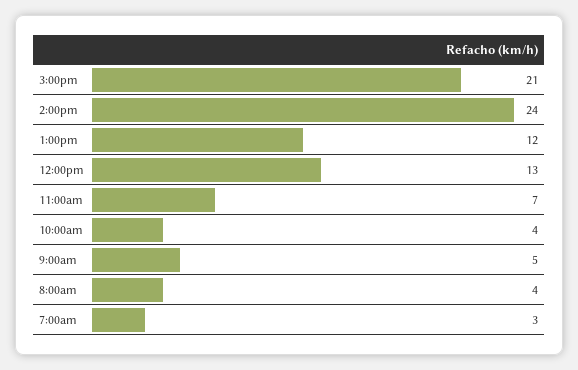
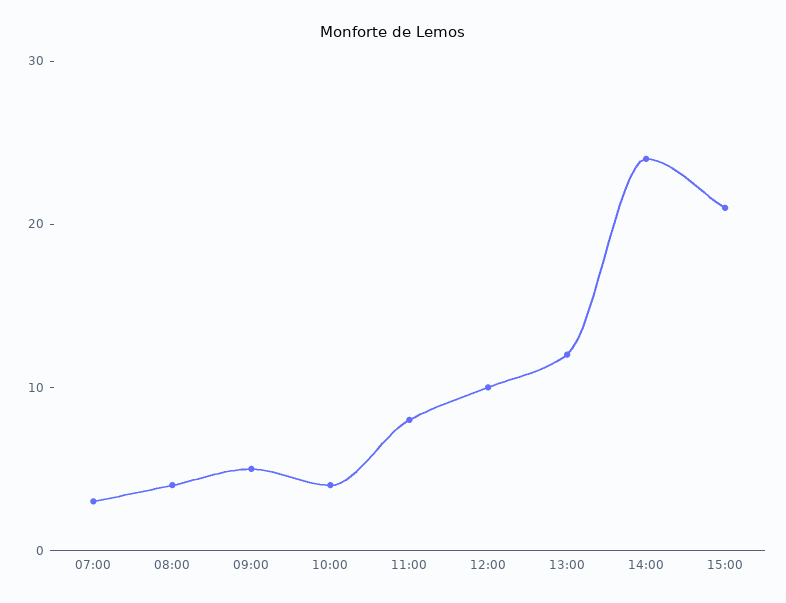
12:00pm: 13 -> 10
11:00am: 7 -> 8

